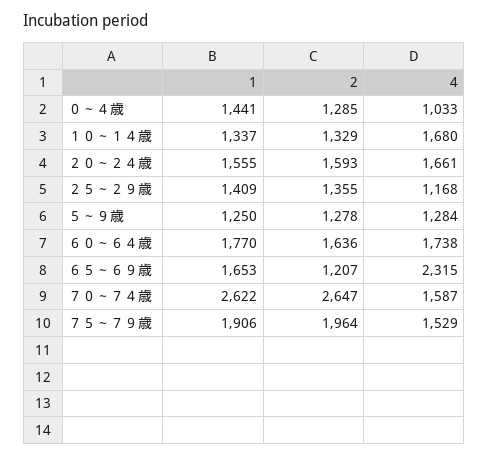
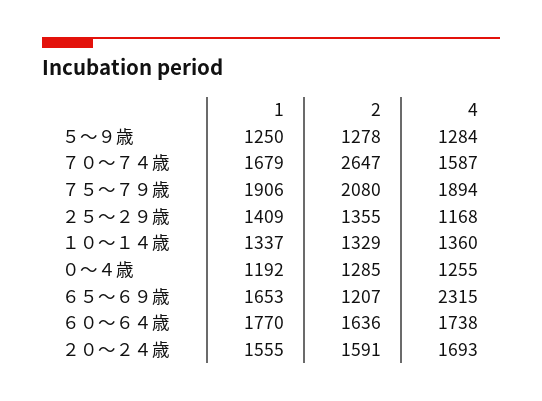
1, ０～４歳: 1441 -> 1192
4, ０～４歳: 1033 -> 1255
4, １０～１４歳: 1680 -> 1360
2, ２０～２４歳: 1593 -> 1591
4, ２０～２４歳: 1661 -> 1693
1, ７０～７４歳: 2622 -> 1679
2, ７５～７９歳: 1964 -> 2080
4, ７５～７９歳: 1529 -> 1894

